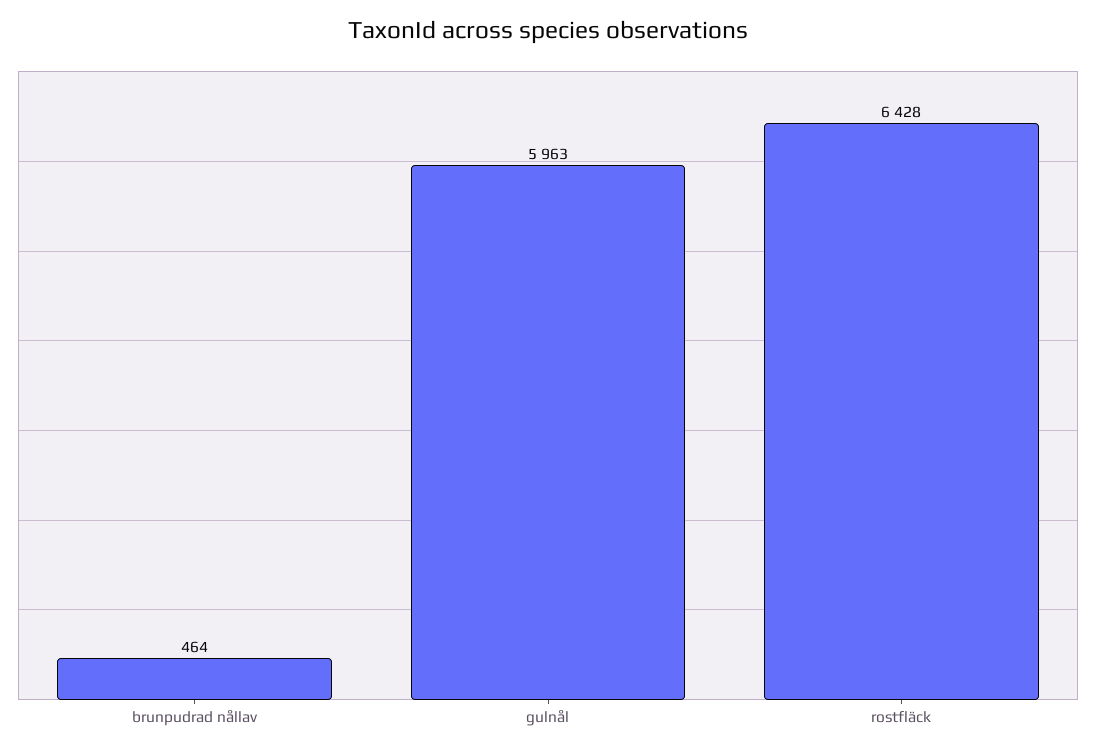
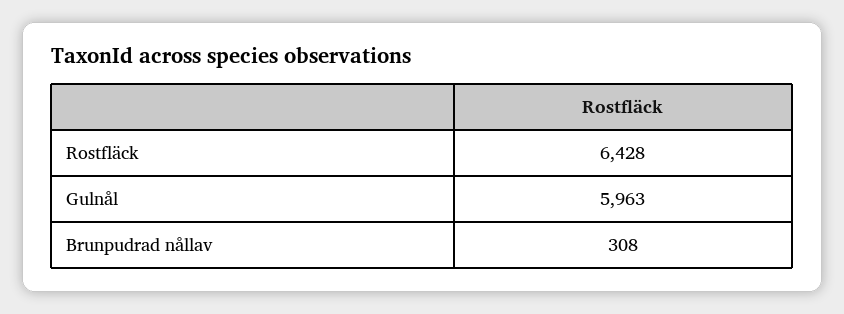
brunpudrad nållav: 464 -> 308

